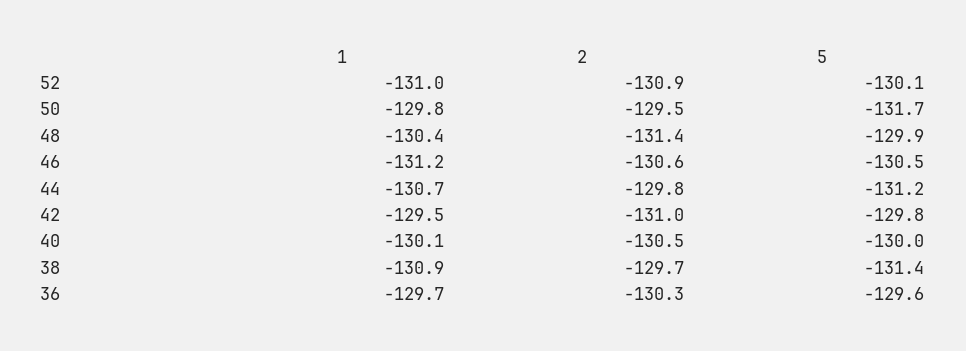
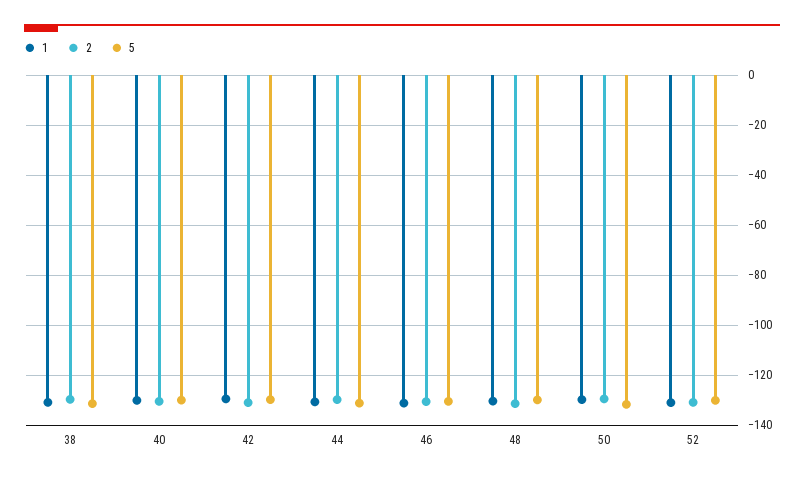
1, 36: -129.7 -> none
2, 36: -130.3 -> none
5, 36: -129.6 -> none

